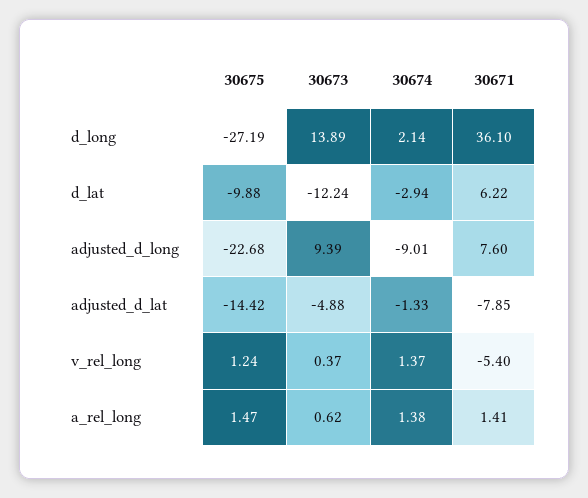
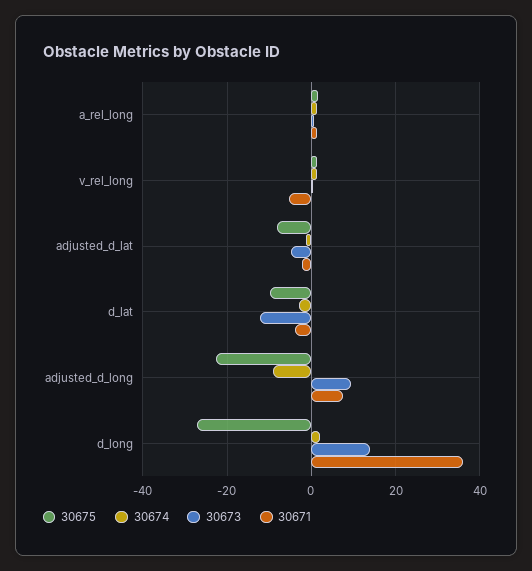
30671, d_lat: 6.22 -> -4
30675, adjusted_d_lat: -14.42 -> -8
30671, adjusted_d_lat: -7.85 -> -2

